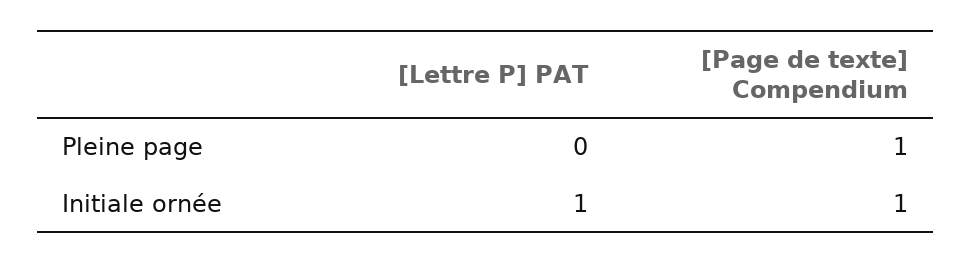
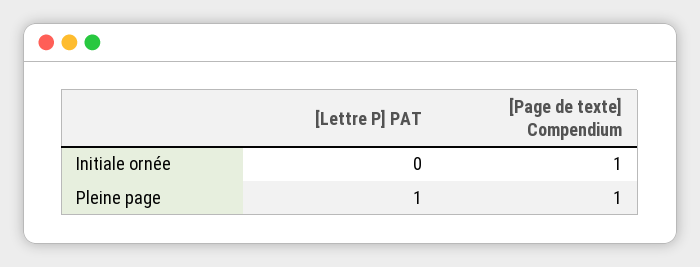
[Lettre P] PAT, Pleine page: 0 -> 1
[Lettre P] PAT, Initiale ornée: 1 -> 0

